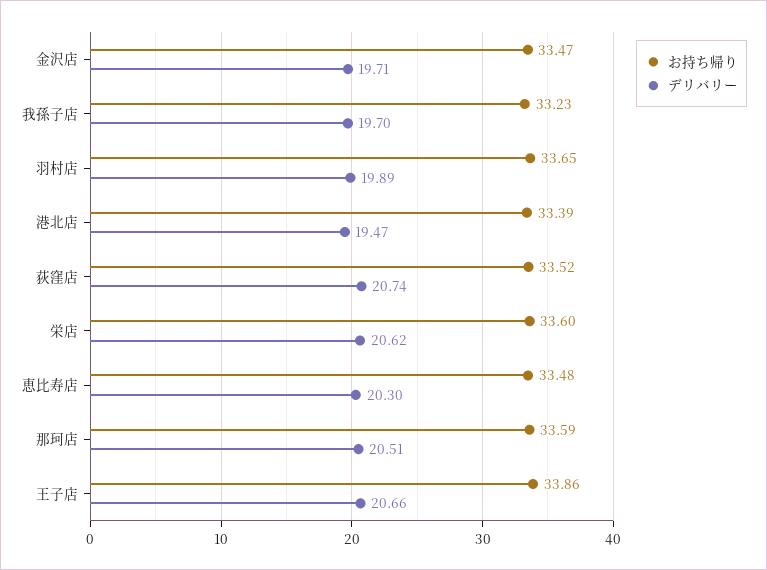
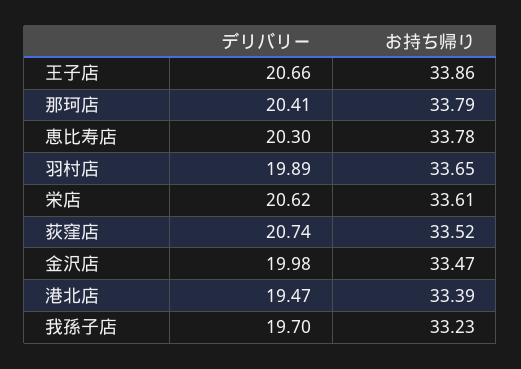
デリバリー, 金沢店: 19.71 -> 19.98
お持ち帰り, 栄店: 33.6 -> 33.61
お持ち帰り, 恵比寿店: 33.48 -> 33.78
お持ち帰り, 那珂店: 33.59 -> 33.79
デリバリー, 那珂店: 20.51 -> 20.41

